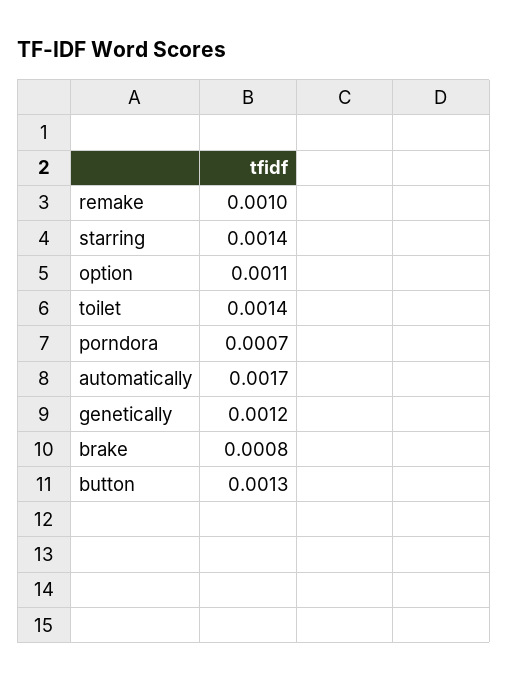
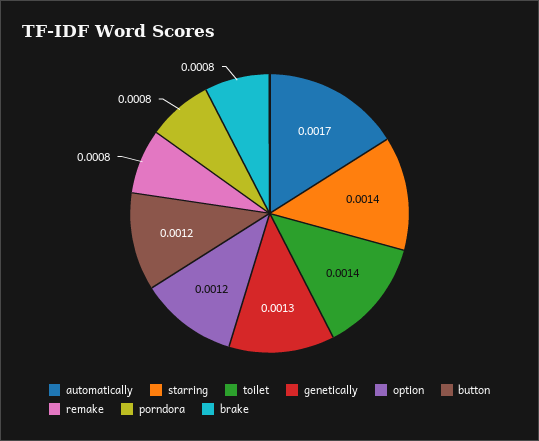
remake: 0.001 -> 0.0008
option: 0.0011 -> 0.0012
porndora: 0.0007 -> 0.0008
genetically: 0.0012 -> 0.0013
button: 0.0013 -> 0.0012

